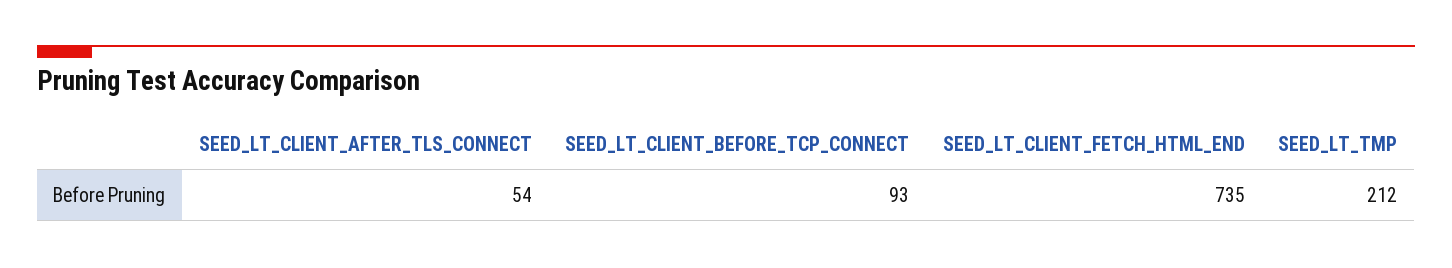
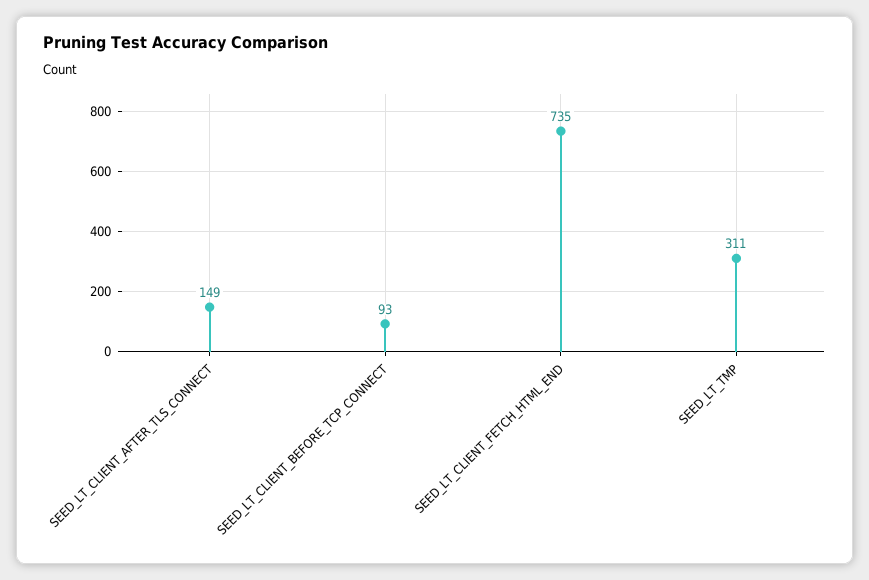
SEED_LT_CLIENT_AFTER_TLS_CONNECT: 54 -> 149
SEED_LT_TMP: 212 -> 311

